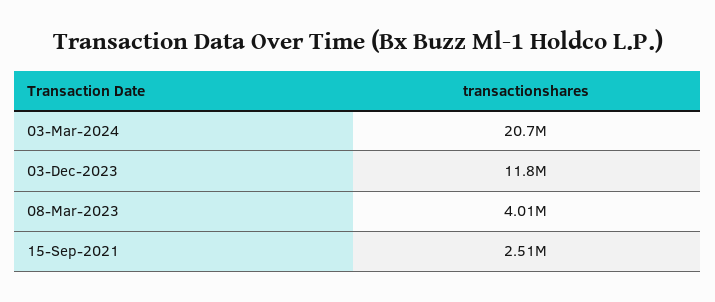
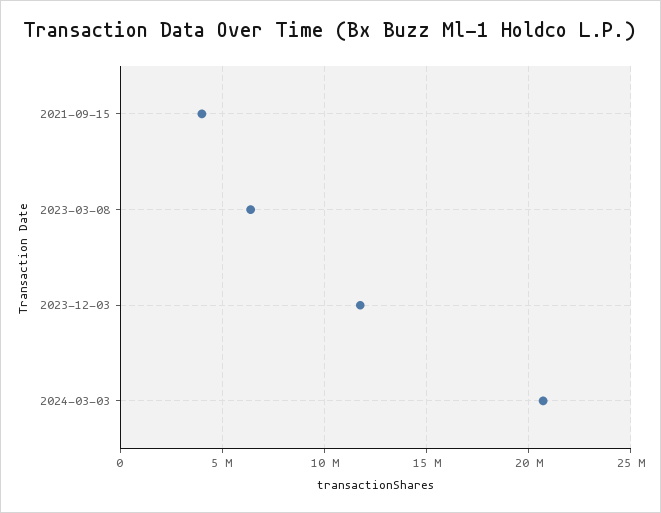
08-Mar-2023: 4010000 -> 6500000
15-Sep-2021: 2510000 -> 4000000

